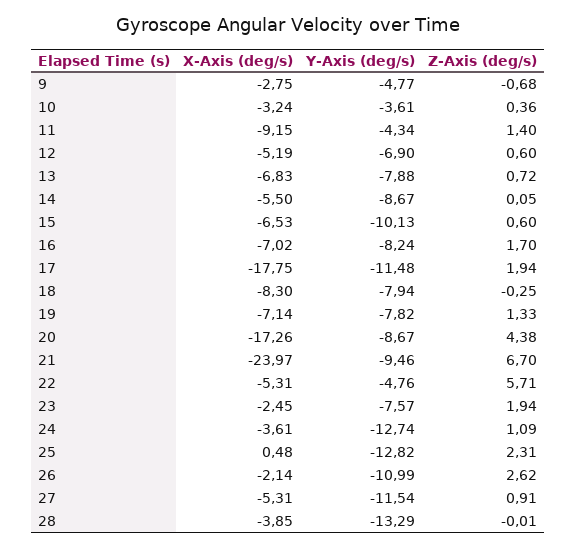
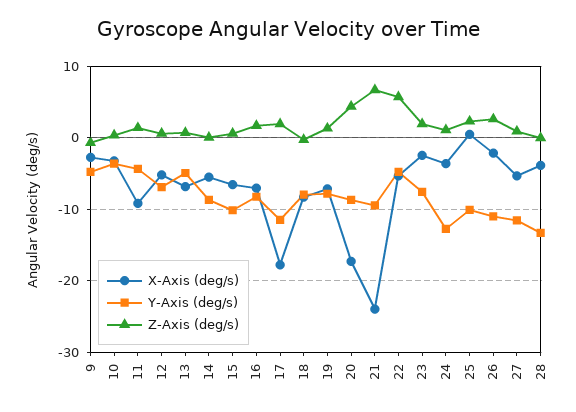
Y-Axis (deg/s), 13: -7.88 -> -5
Y-Axis (deg/s), 25: -12.82 -> -10

